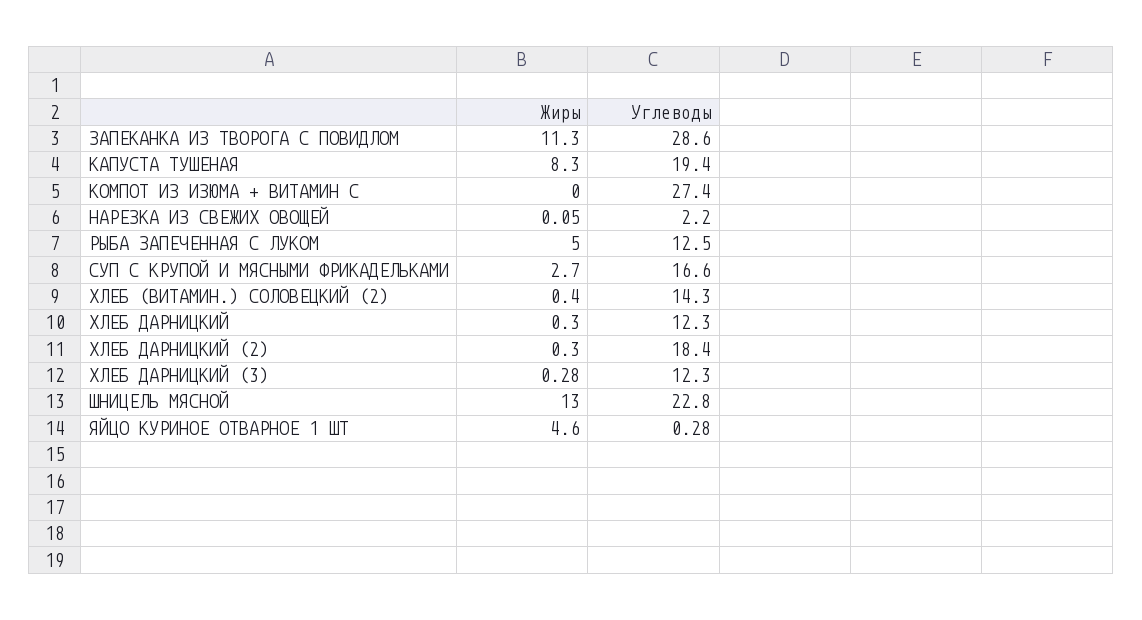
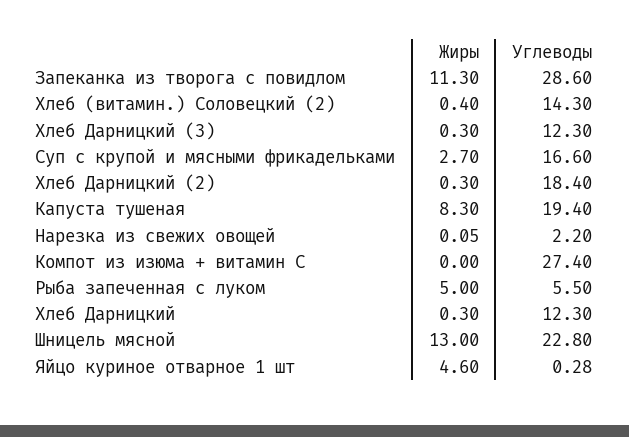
Углеводы, РЫБА ЗАПЕЧЕННАЯ С ЛУКОМ: 12.5 -> 5.5
Жиры, ХЛЕБ ДАРНИЦКИЙ (3): 0.28 -> 0.3

